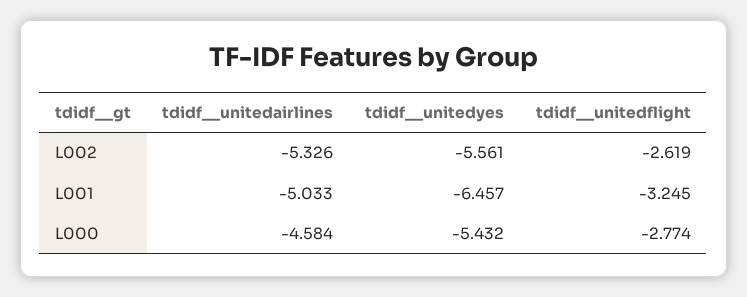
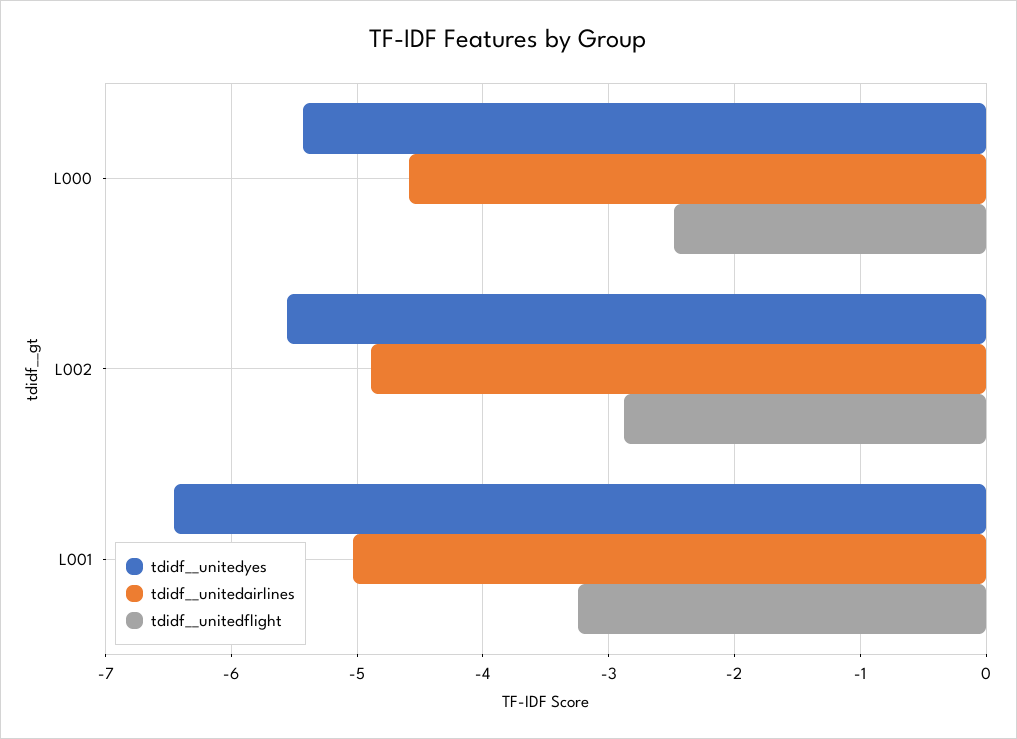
tdidf__unitedairlines, L002: -5.326 -> -4.9
tdidf__unitedflight, L002: -2.619 -> -2.9
tdidf__unitedflight, L000: -2.774 -> -2.5

